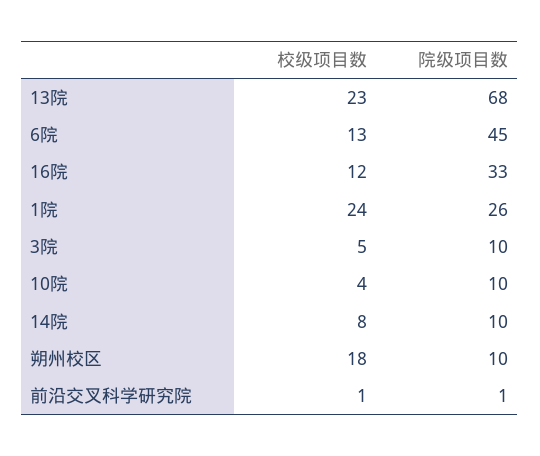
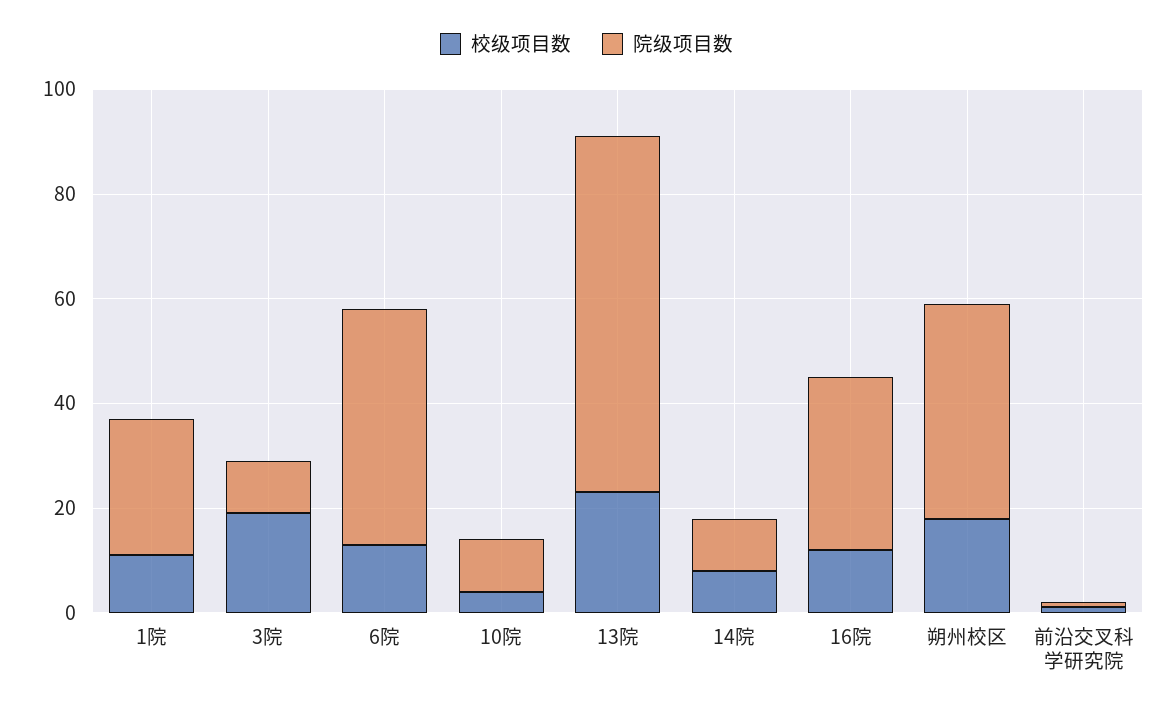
校级项目数, 1院: 24 -> 10
校级项目数, 3院: 5 -> 20
院级项目数, 朔州校区: 10 -> 40

